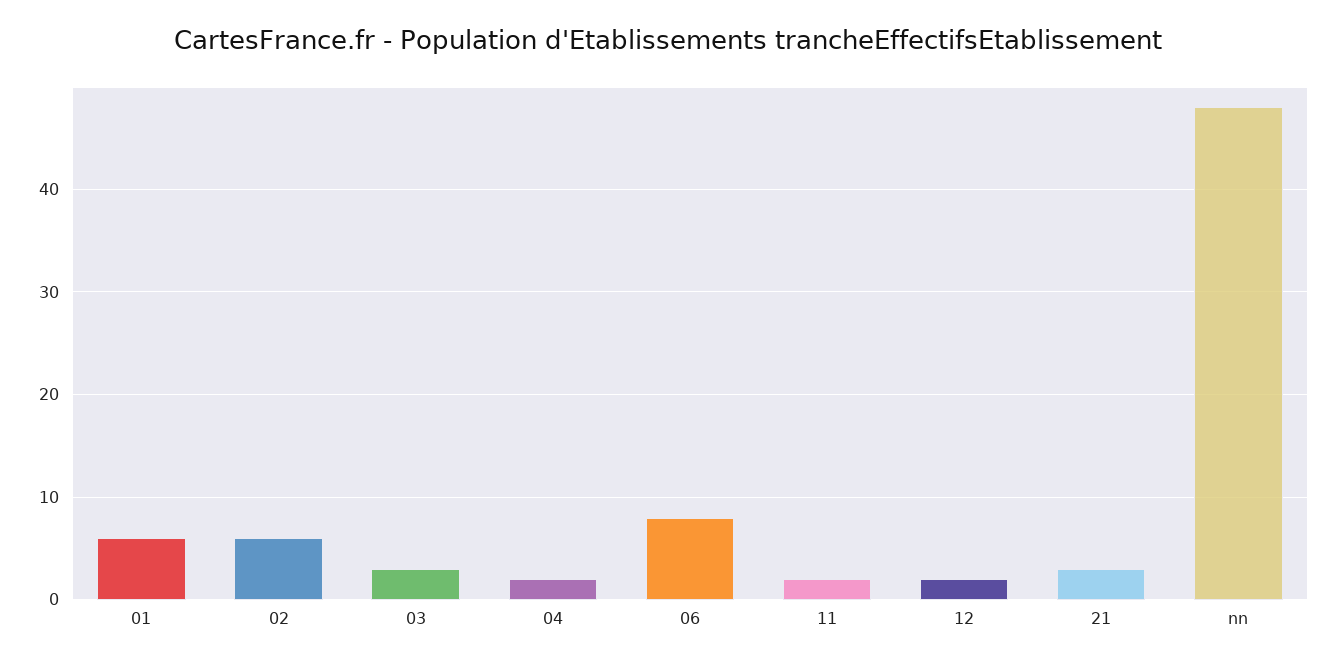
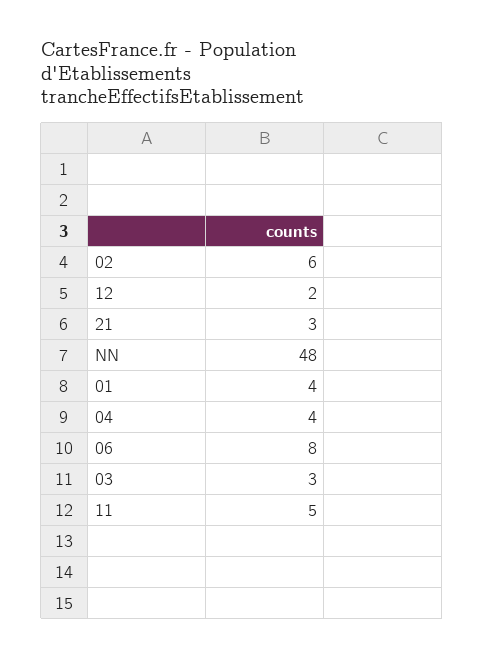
01: 6 -> 4
04: 2 -> 4
11: 2 -> 5

